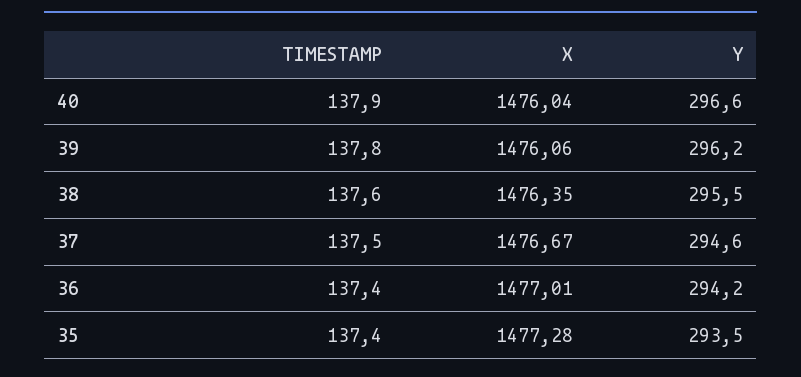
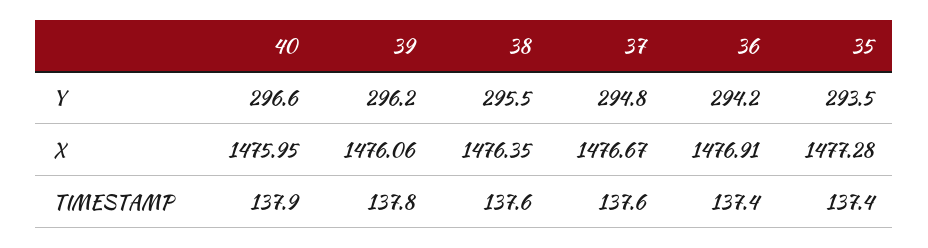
X, 40: 1476.04 -> 1475.95
TIMESTAMP, 37: 137.5 -> 137.6
Y, 37: 294.6 -> 294.8
X, 36: 1477.01 -> 1476.91

